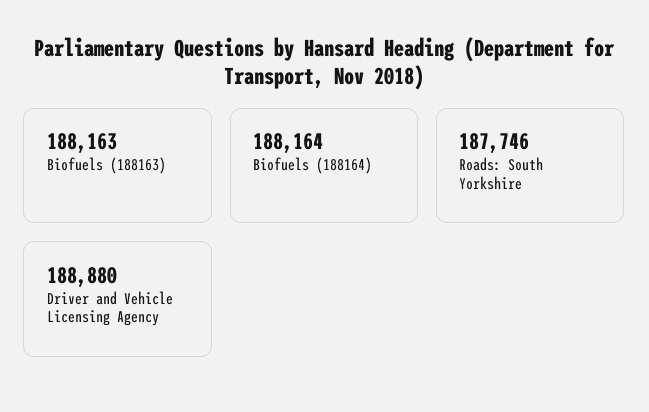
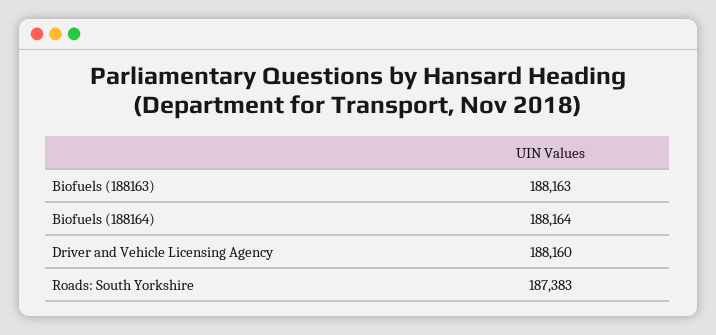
Roads: South Yorkshire: 187746 -> 187383
Driver and Vehicle Licensing Agency: 188880 -> 188160

